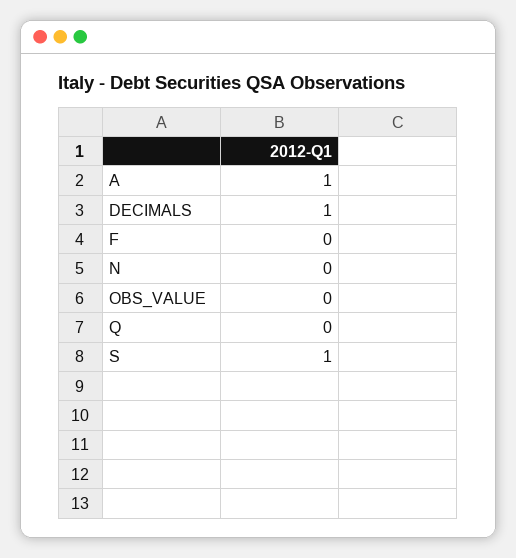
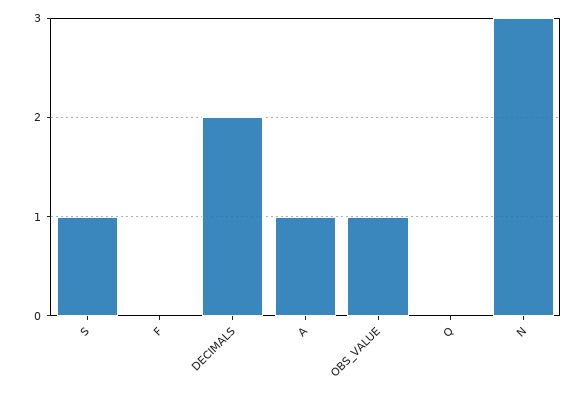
DECIMALS: 1 -> 2
N: 0 -> 3
OBS_VALUE: 0 -> 1

